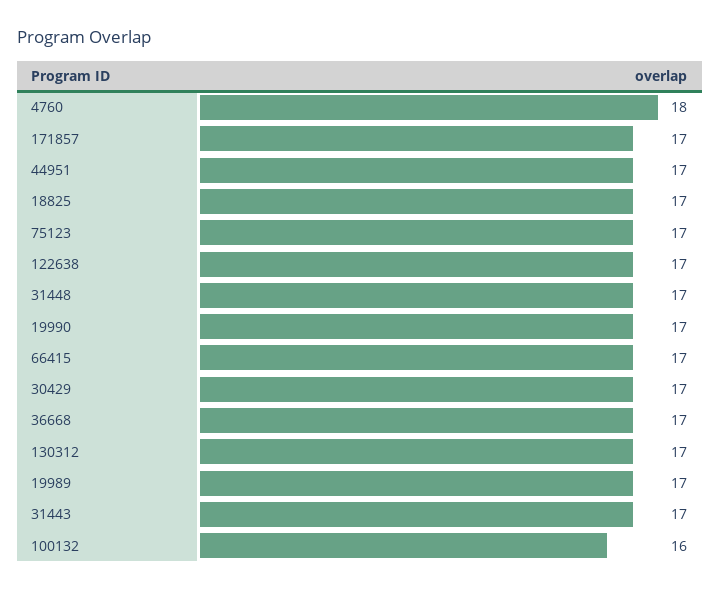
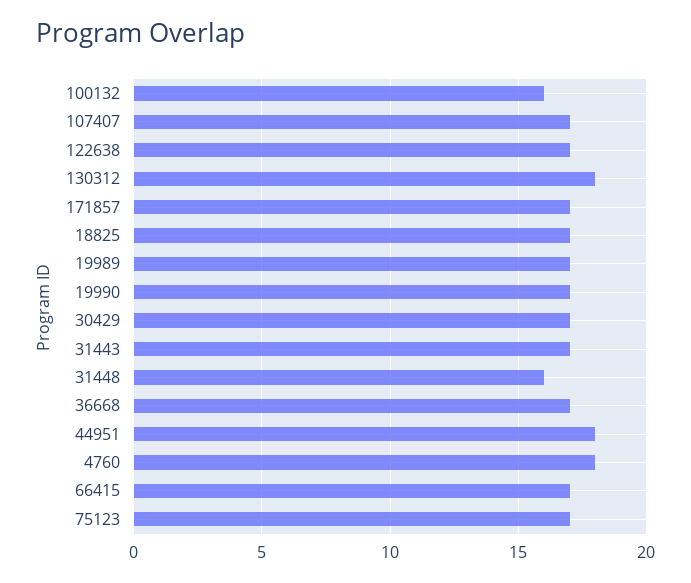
44951: 17 -> 18
31448: 17 -> 16
130312: 17 -> 18
107407: none -> 17

